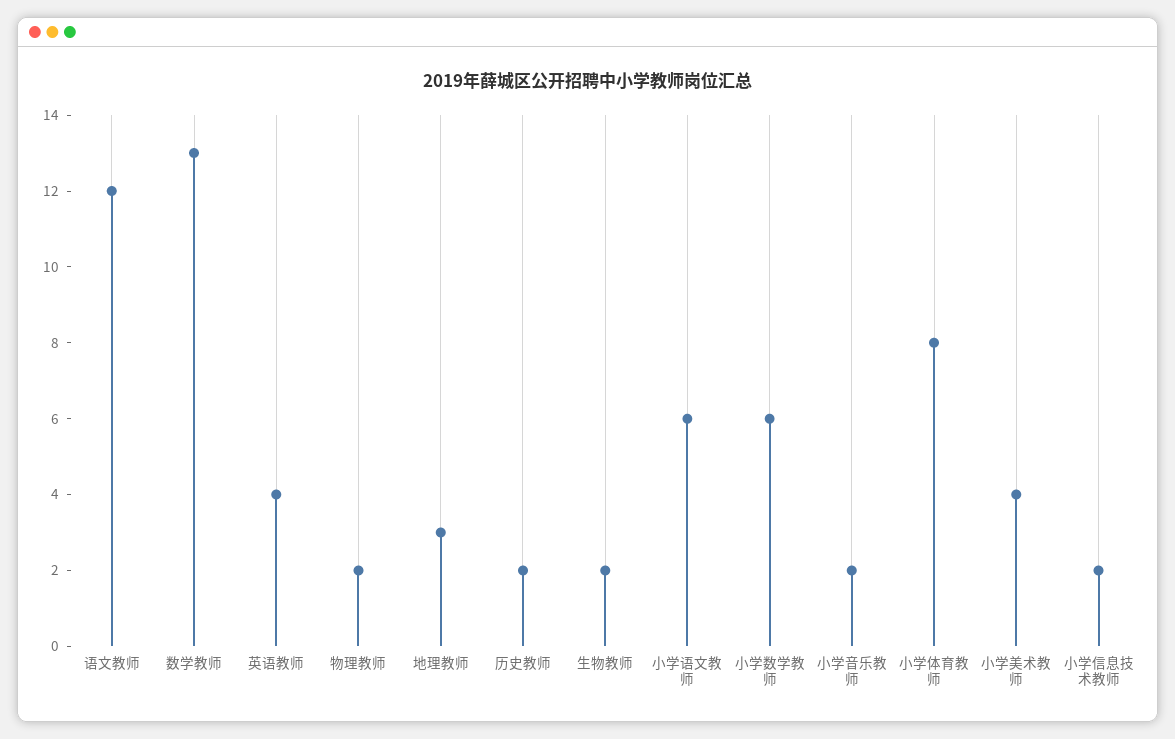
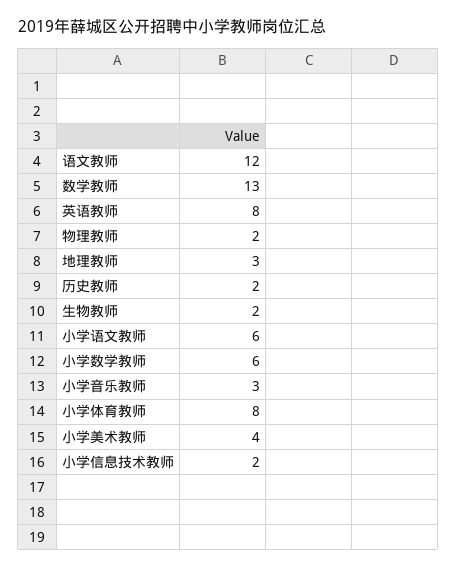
英语教师: 4 -> 8
小学音乐教师: 2 -> 3

